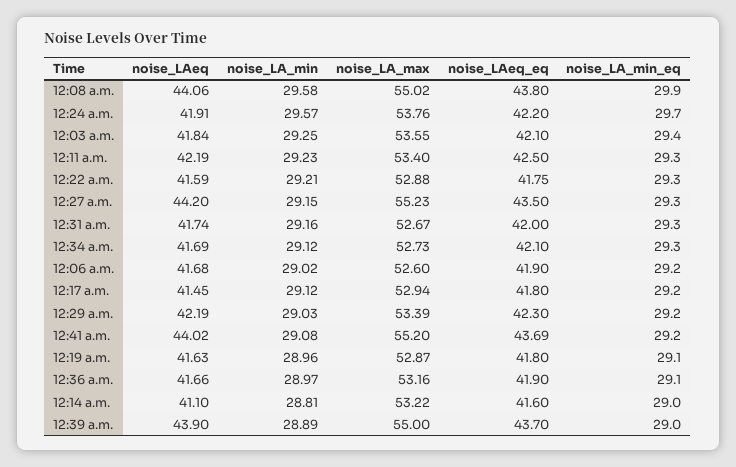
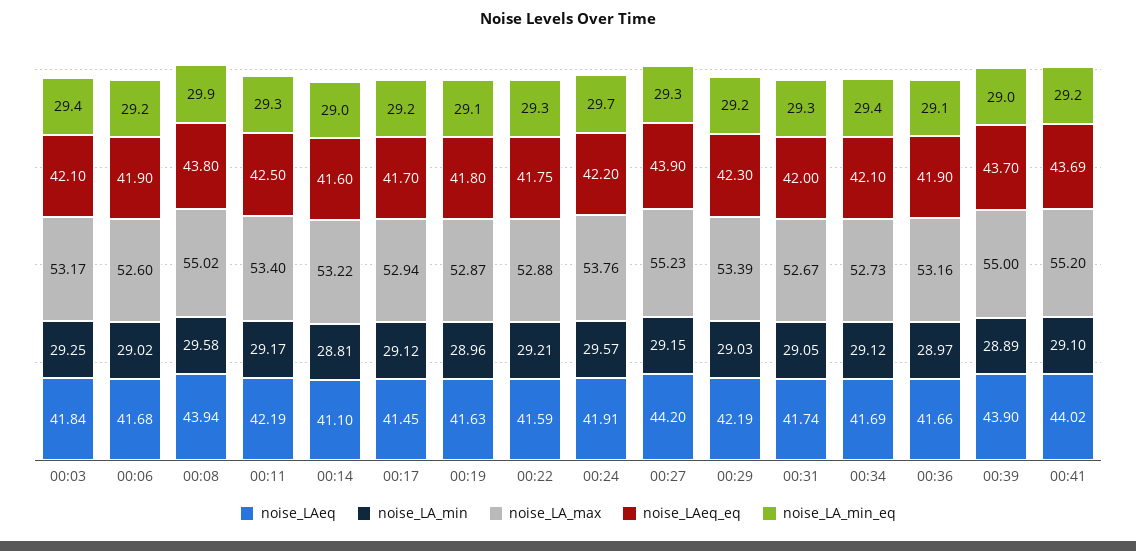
noise_LAeq, 12:08 a.m.: 44.06 -> 43.94
noise_LA_max, 12:03 a.m.: 53.55 -> 53.17
noise_LA_min, 12:11 a.m.: 29.23 -> 29.17
noise_LAeq_eq, 12:27 a.m.: 43.5 -> 43.9
noise_LA_min, 12:31 a.m.: 29.16 -> 29.05
noise_LA_min_eq, 12:34 a.m.: 29.3 -> 29.4
noise_LAeq_eq, 12:17 a.m.: 41.8 -> 41.7
noise_LA_min, 12:41 a.m.: 29.08 -> 29.1

